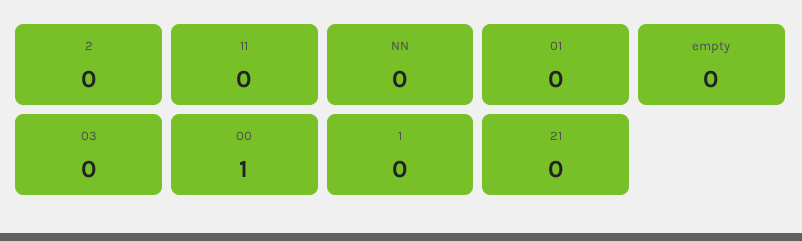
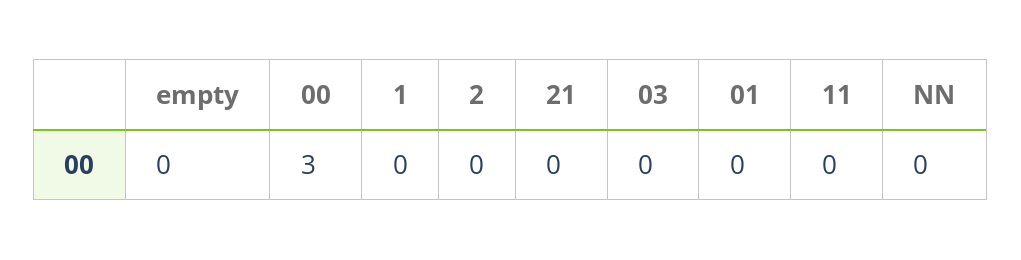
00: 1 -> 3

